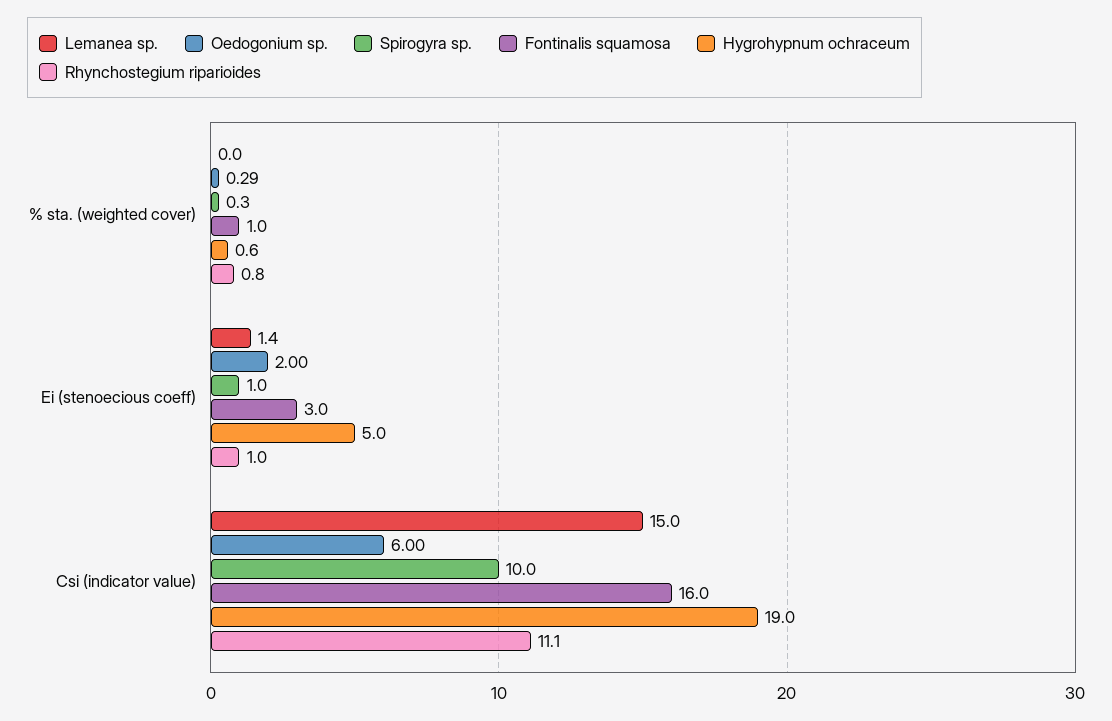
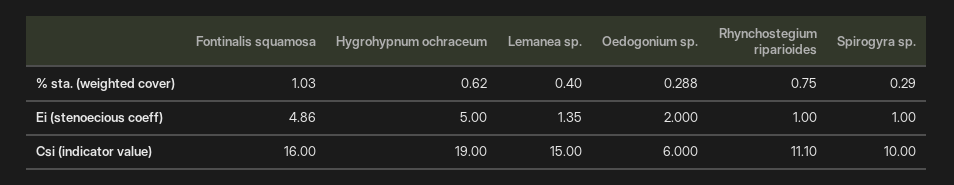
Lemanea sp., % sta. (weighted cover): 0 -> 0.4
Fontinalis squamosa, Ei (stenoecious coeff): 3 -> 4.86

